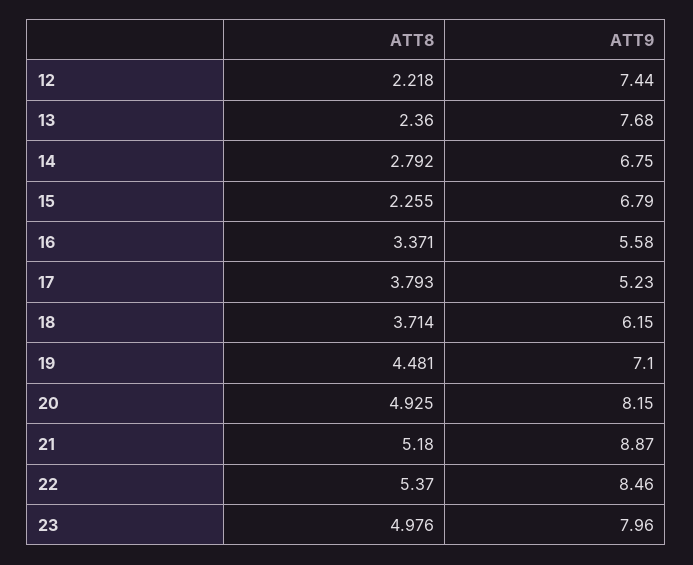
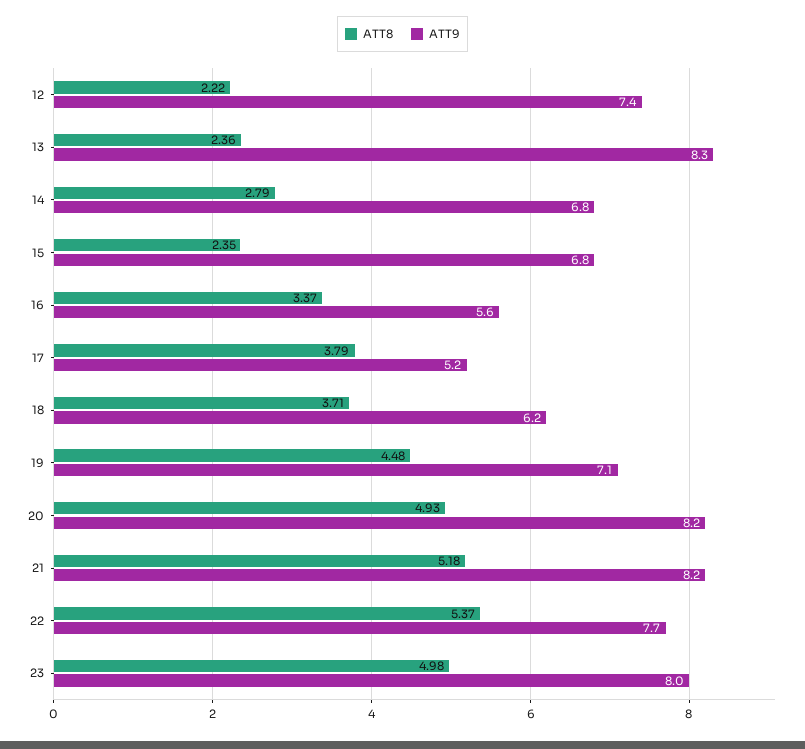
ATT9, 13: 7.68 -> 8.3
ATT8, 15: 2.255 -> 2.35
ATT9, 21: 8.87 -> 8.2
ATT9, 22: 8.46 -> 7.7

